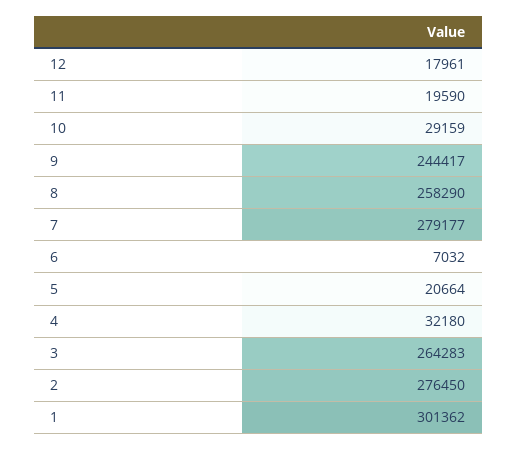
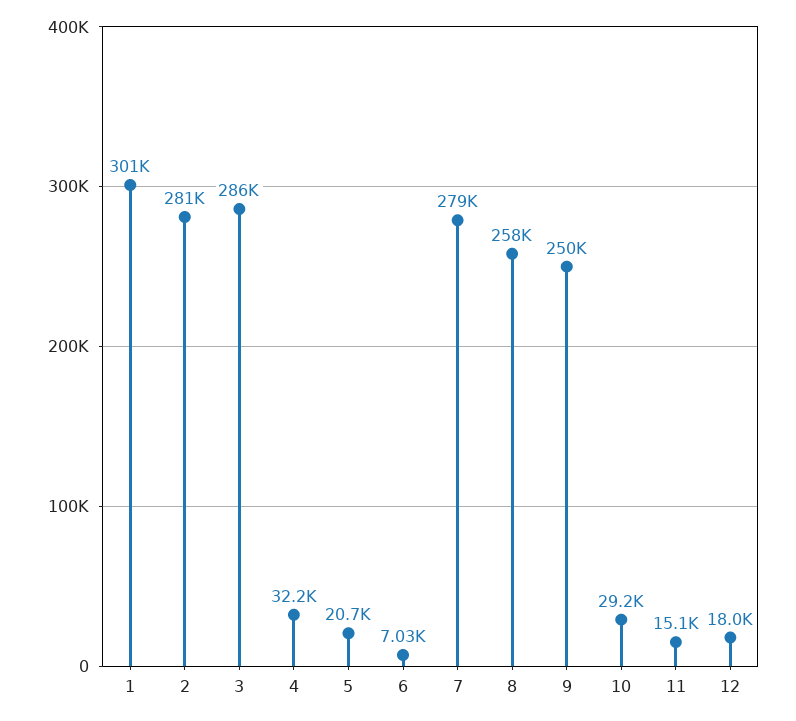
11: 19590 -> 15100
9: 244417 -> 250000
3: 264283 -> 286000
2: 276450 -> 281000

